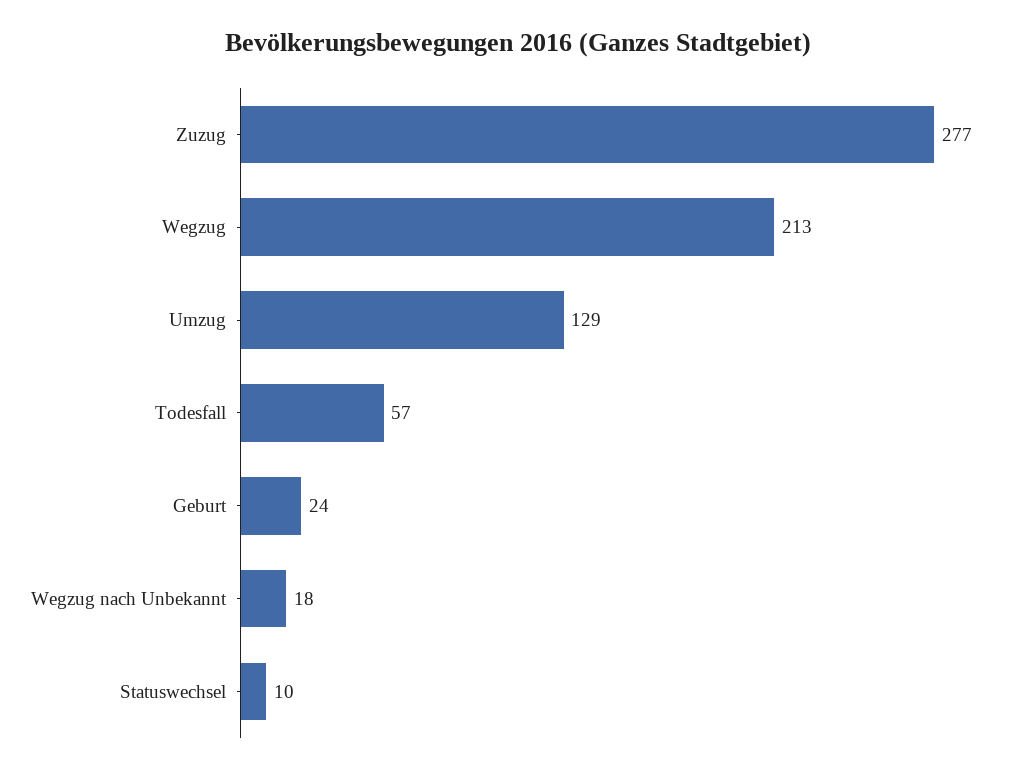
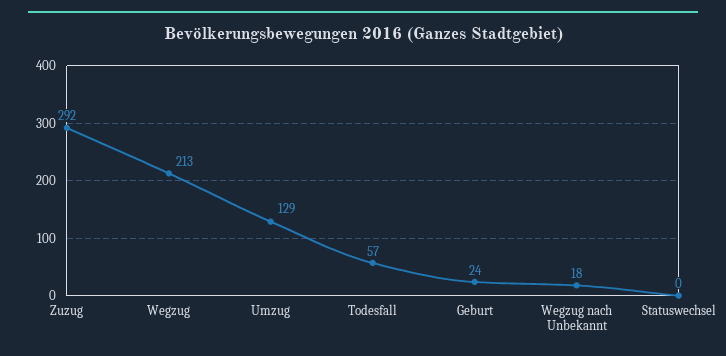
Zuzug: 277 -> 292
Statuswechsel: 10 -> 0

